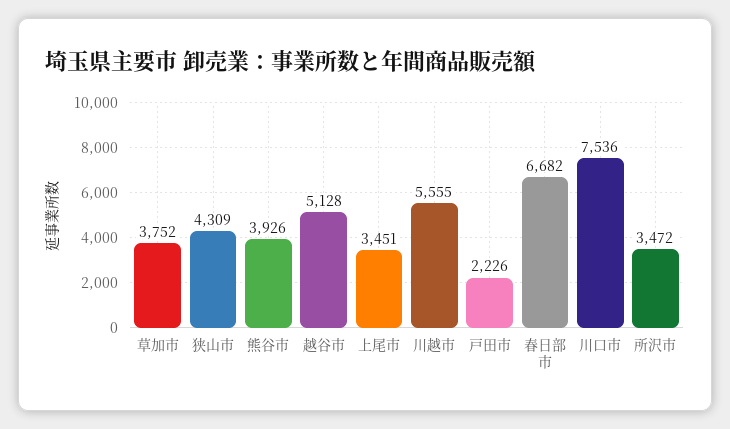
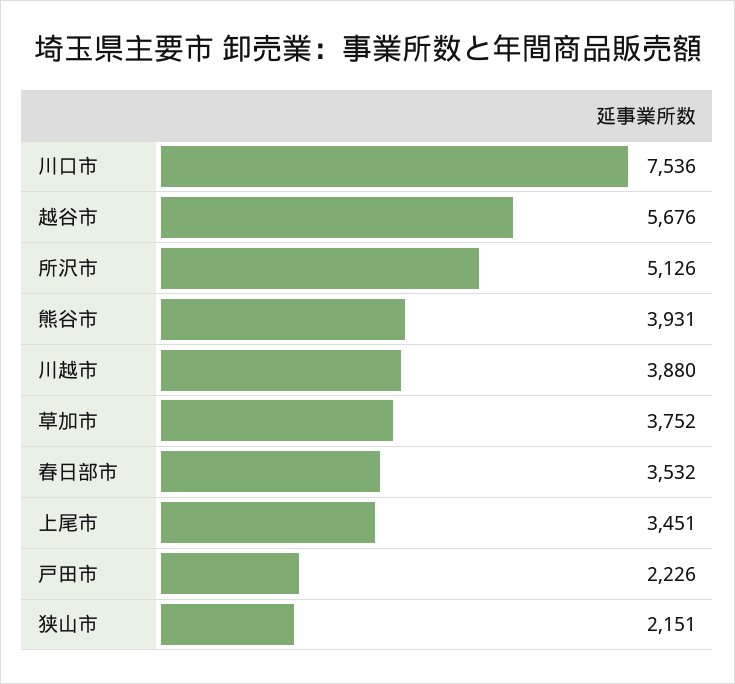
狭山市: 4309 -> 2151
熊谷市: 3926 -> 3931
越谷市: 5128 -> 5676
川越市: 5555 -> 3880
春日部市: 6682 -> 3532
所沢市: 3472 -> 5126

